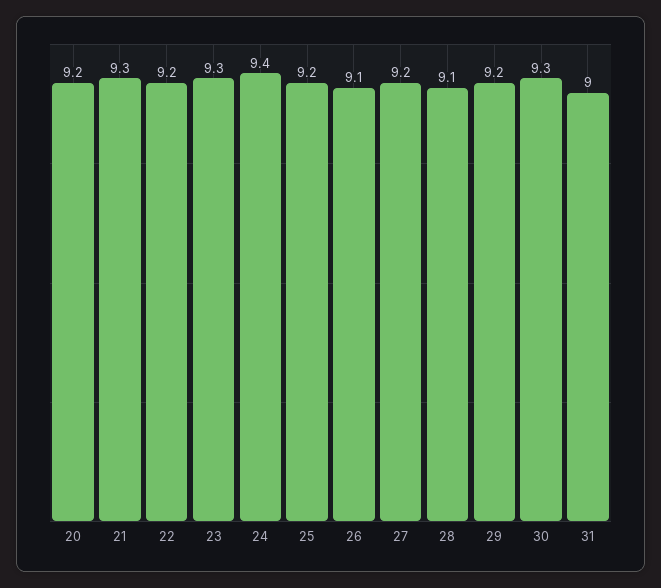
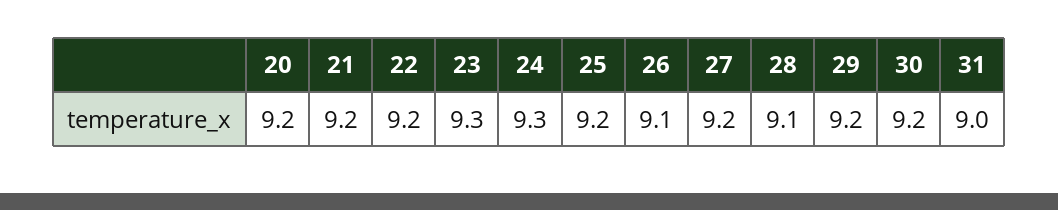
21: 9.3 -> 9.2
24: 9.4 -> 9.3
30: 9.3 -> 9.2

